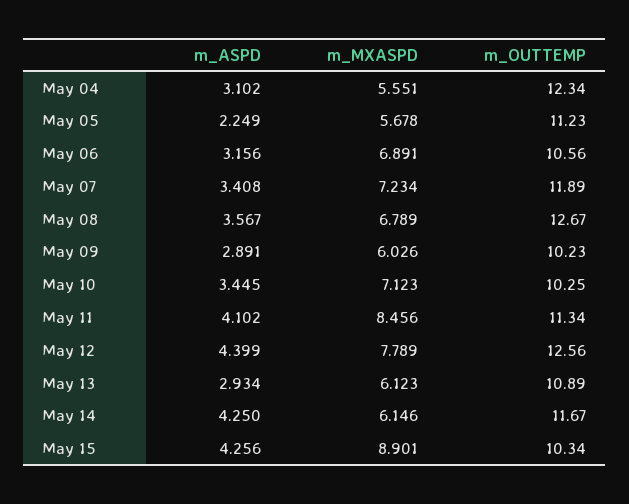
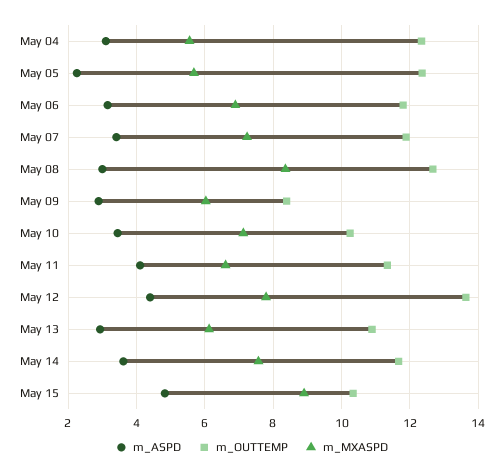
m_OUTTEMP, May 05: 11.23 -> 12.4
m_OUTTEMP, May 06: 10.56 -> 11.8
m_ASPD, May 08: 3.567 -> 3
m_MXASPD, May 08: 6.789 -> 8.4
m_OUTTEMP, May 09: 10.23 -> 8.4
m_MXASPD, May 11: 8.456 -> 6.6
m_OUTTEMP, May 12: 12.56 -> 13.6
m_ASPD, May 14: 4.25 -> 3.6
m_MXASPD, May 14: 6.146 -> 7.6
m_ASPD, May 15: 4.256 -> 4.8

